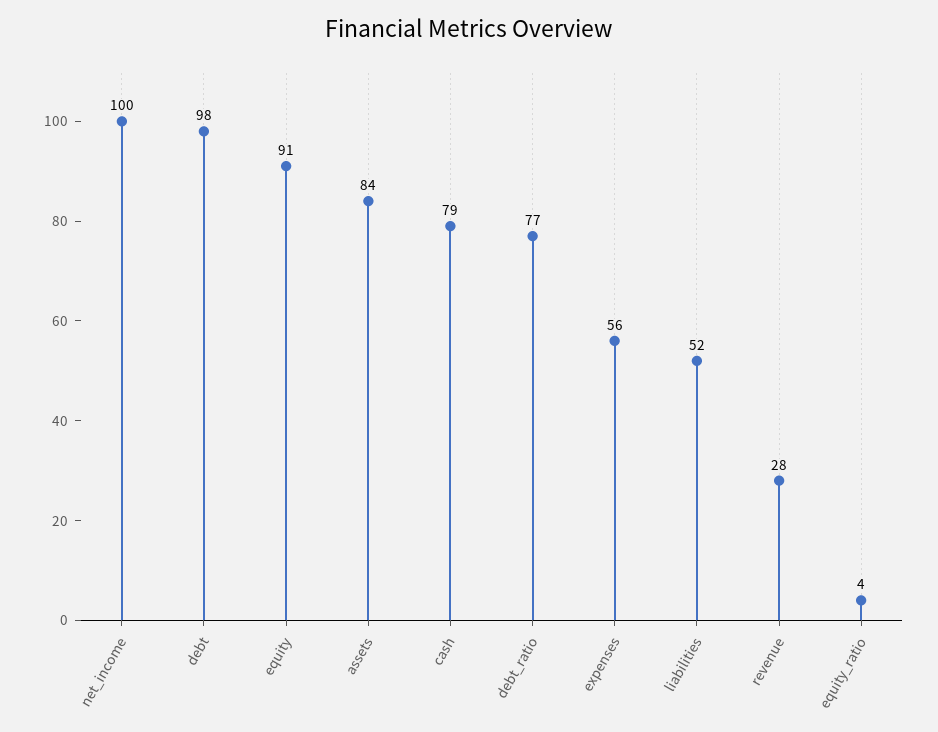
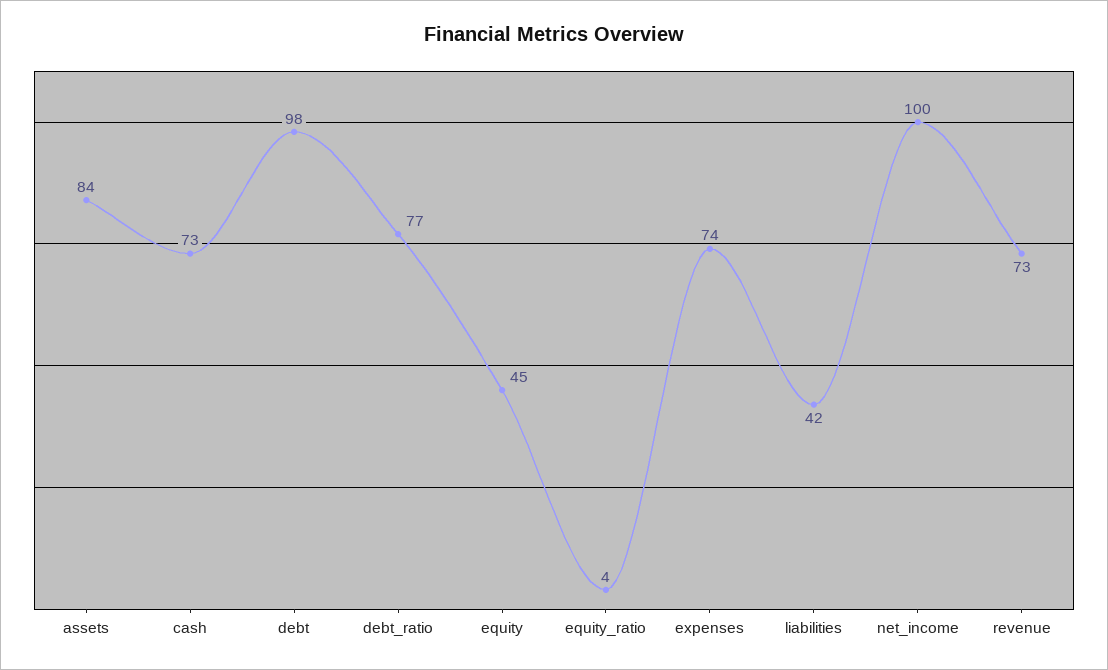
equity: 91 -> 45
cash: 79 -> 73
expenses: 56 -> 74
liabilities: 52 -> 42
revenue: 28 -> 73

